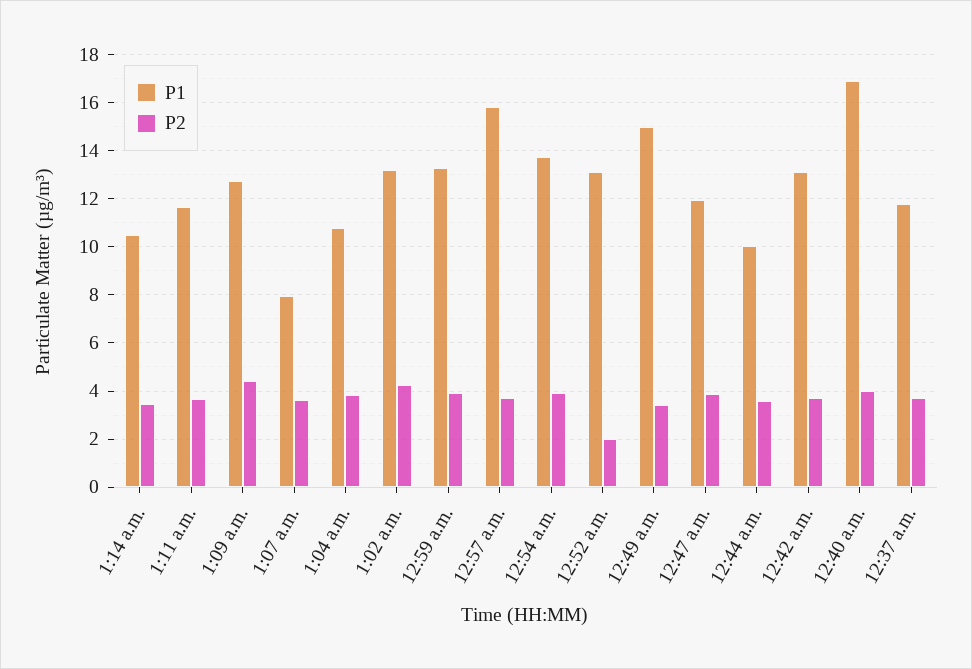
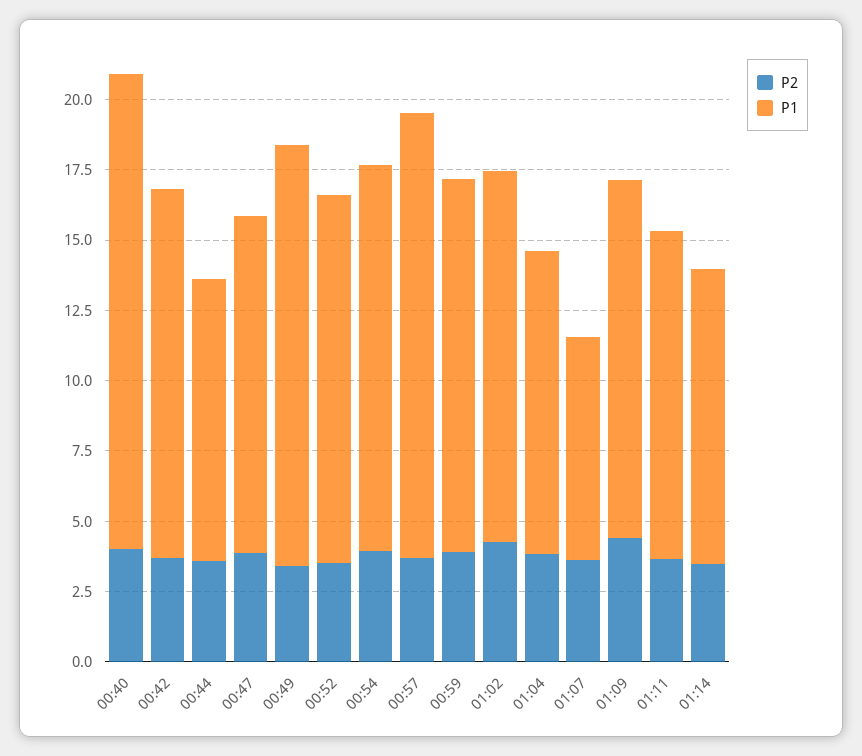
P2, 12:52 a.m.: 2 -> 3.5
P1, 12:37 a.m.: 11.75 -> none
P2, 12:37 a.m.: 3.75 -> none

